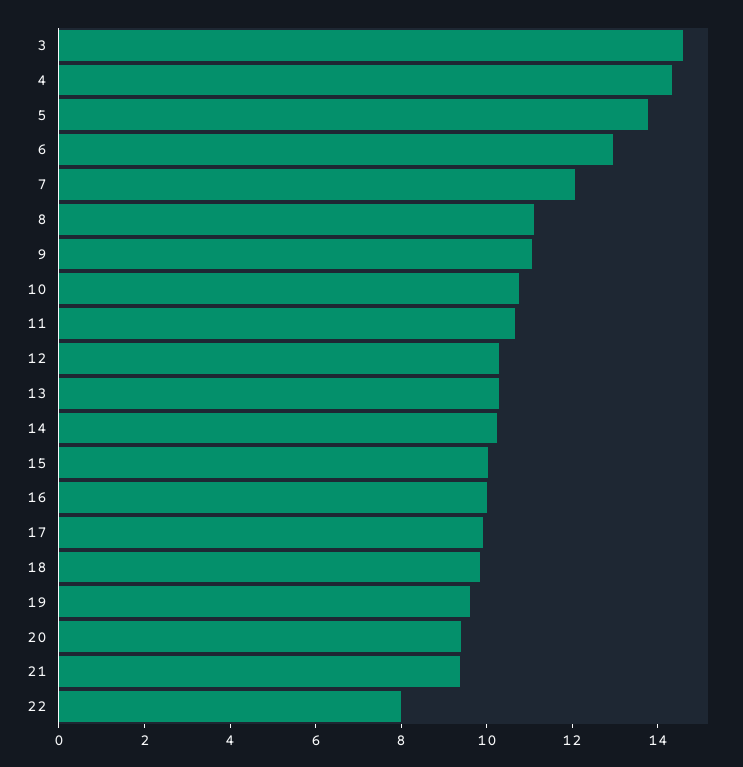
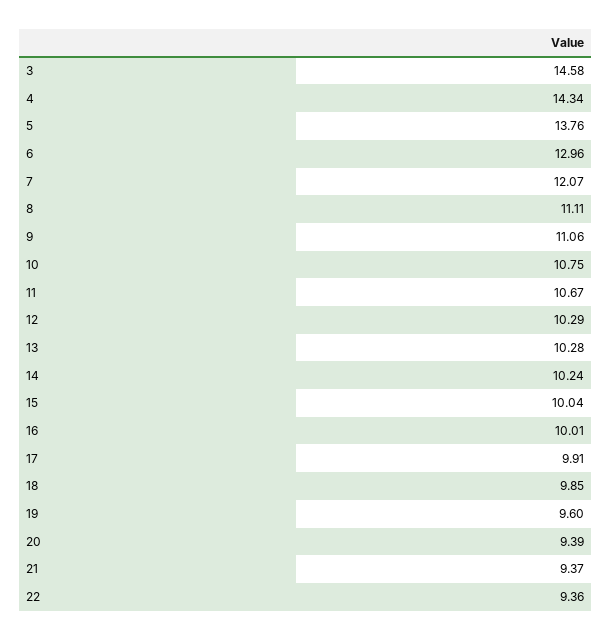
22: 8 -> 9.36

